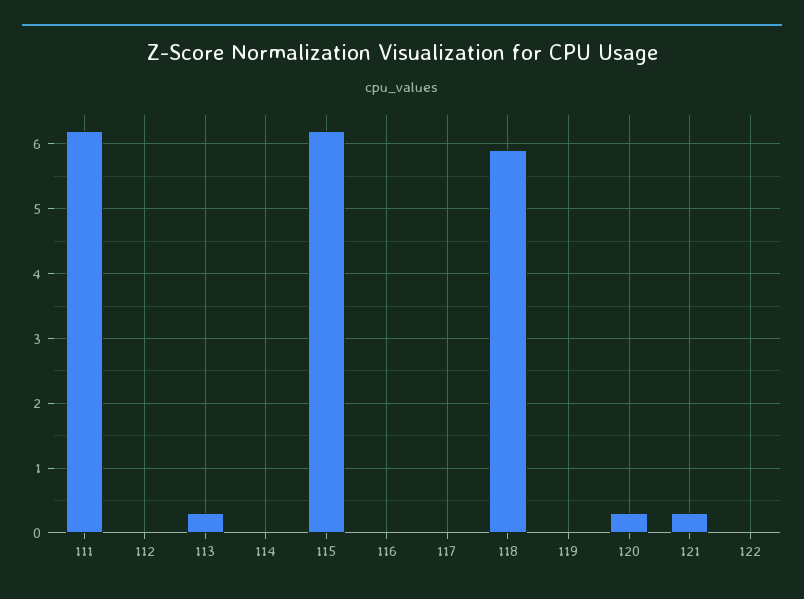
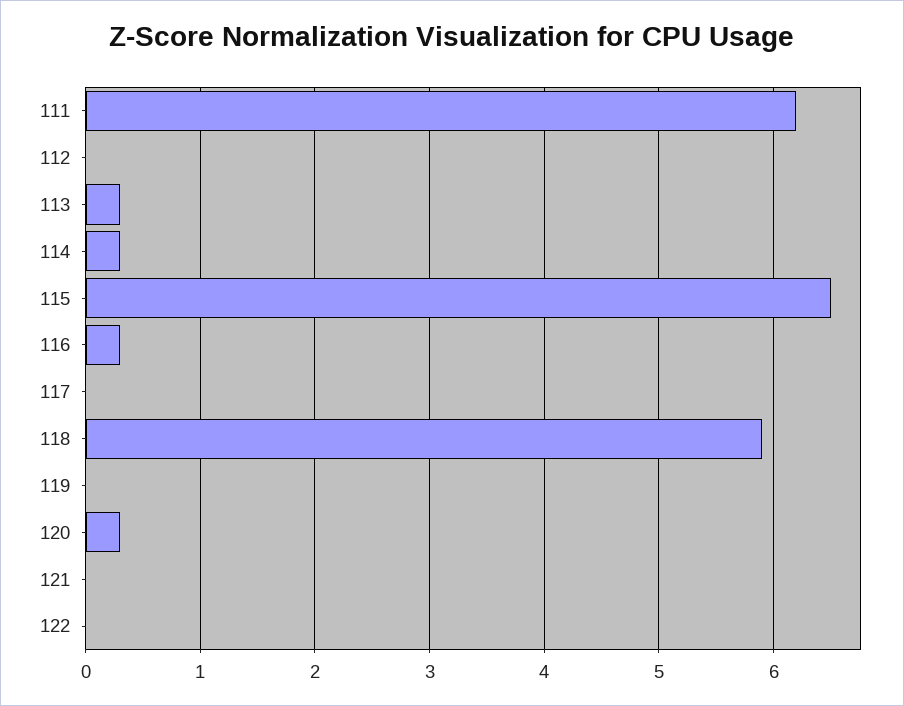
114: 0 -> 0.3
115: 6.2 -> 6.5
116: 0 -> 0.3
121: 0.3 -> 0

